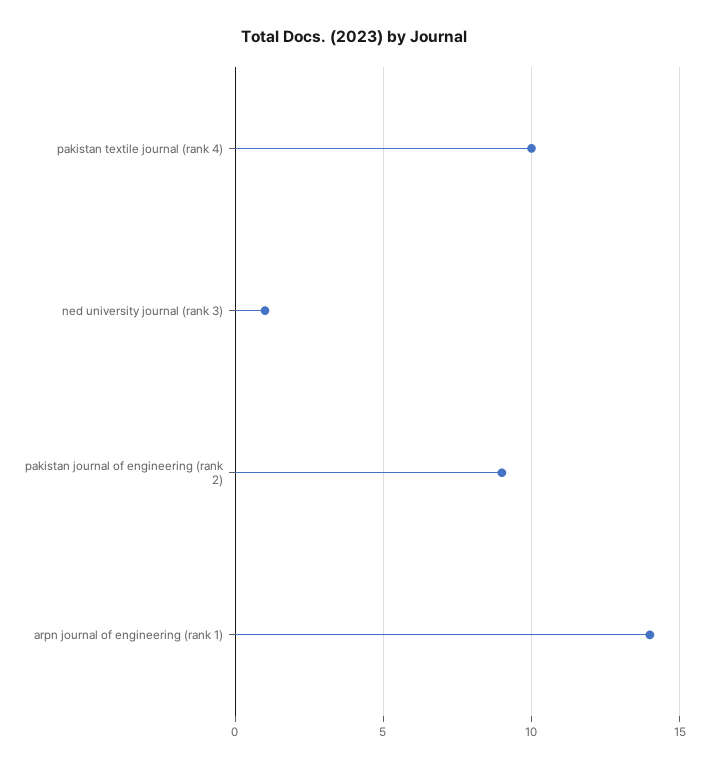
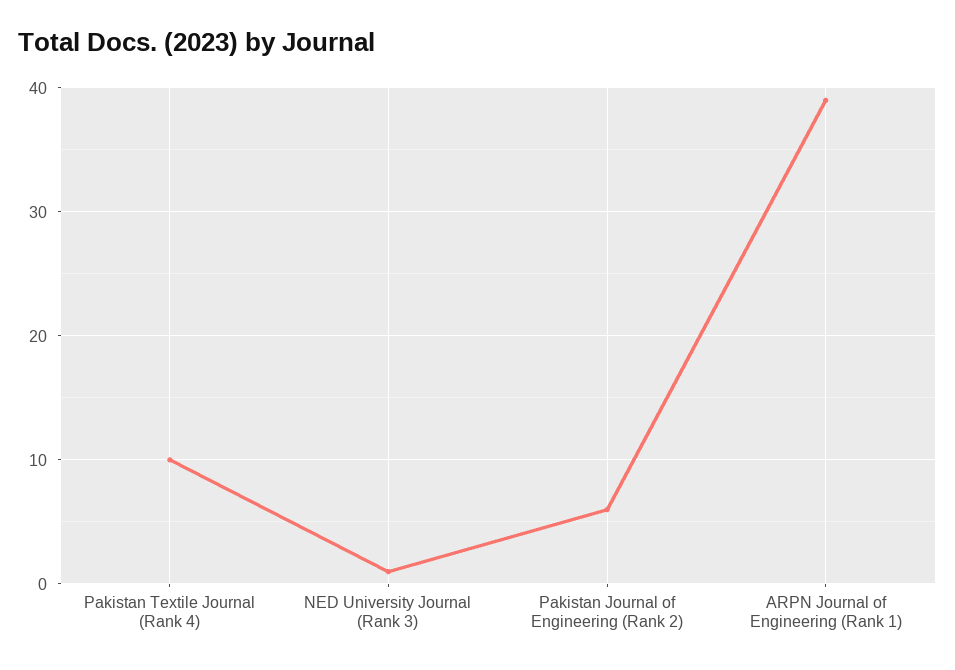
pakistan journal of engineering (rank 2): 9 -> 6
arpn journal of engineering (rank 1): 14 -> 39

